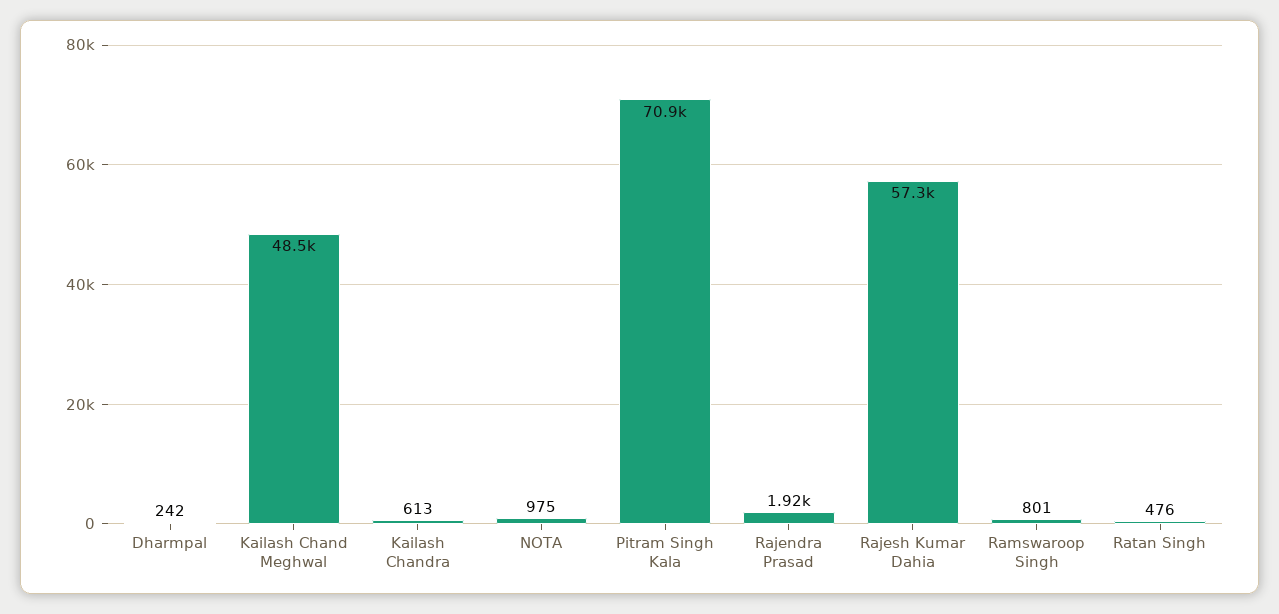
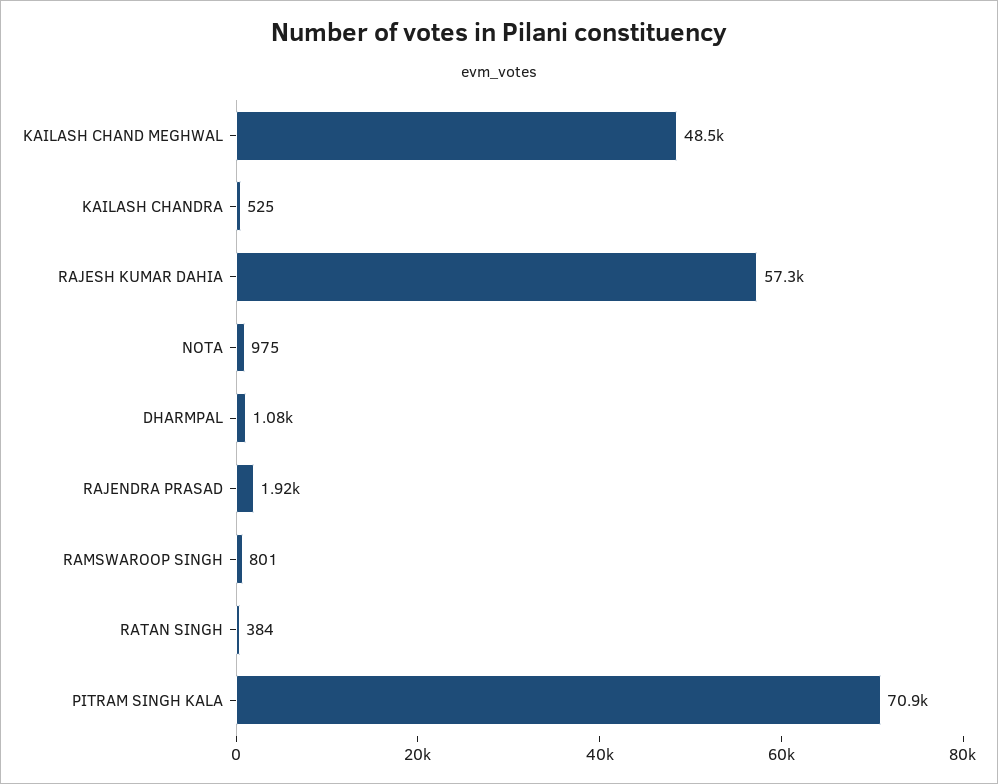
Dharmpal: 242 -> 1080
Kailash Chandra: 613 -> 525
Ratan Singh: 476 -> 384

